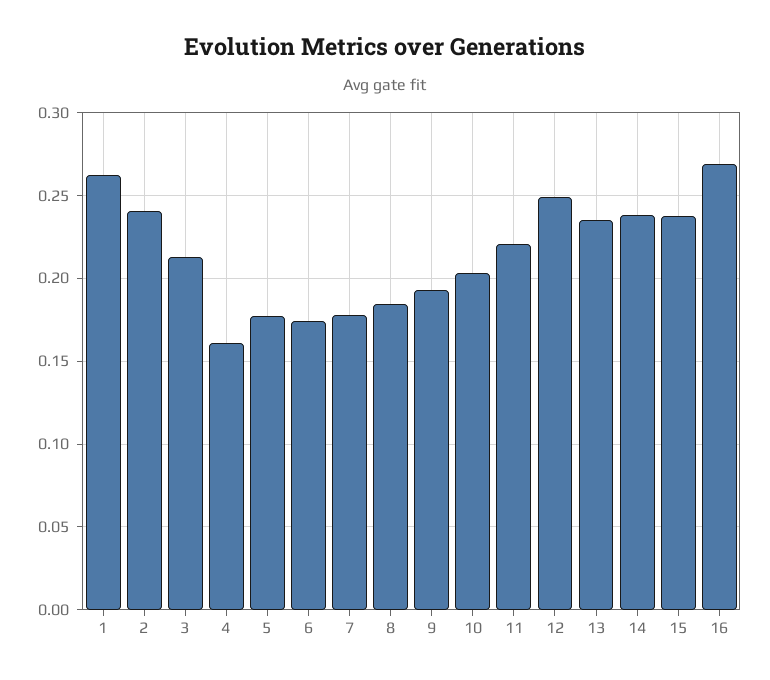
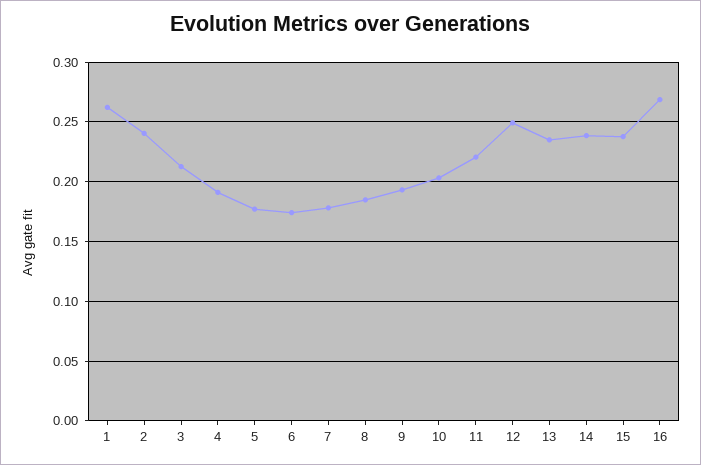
4: 0.16 -> 0.19

